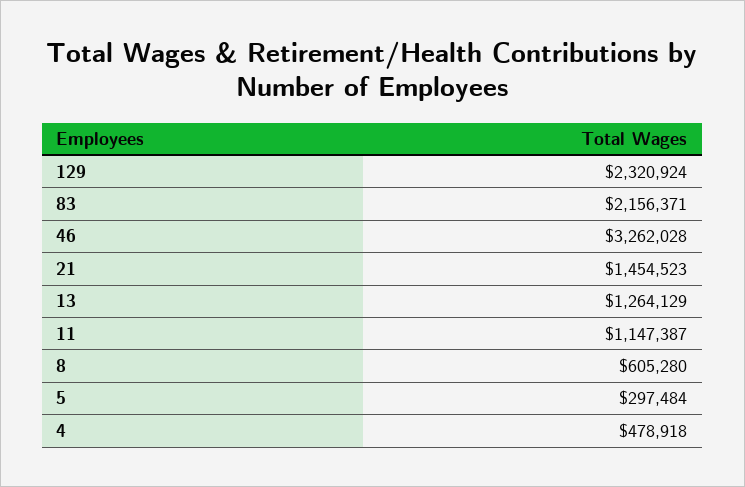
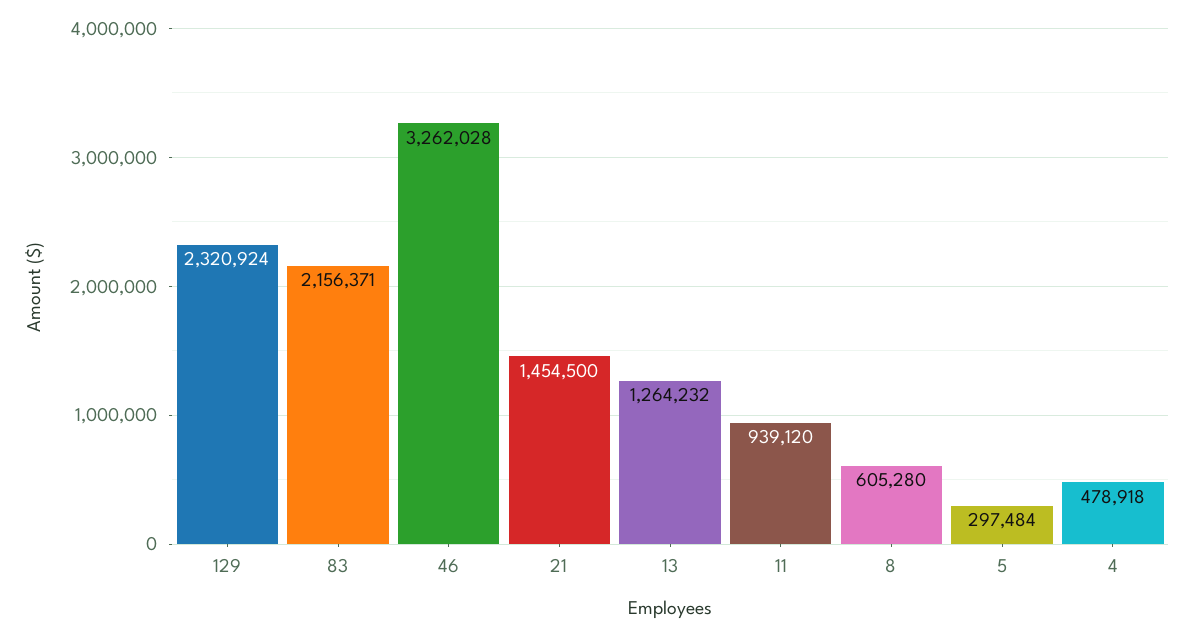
21: 1454523 -> 1454500
13: 1264129 -> 1264232
11: 1147387 -> 939120

